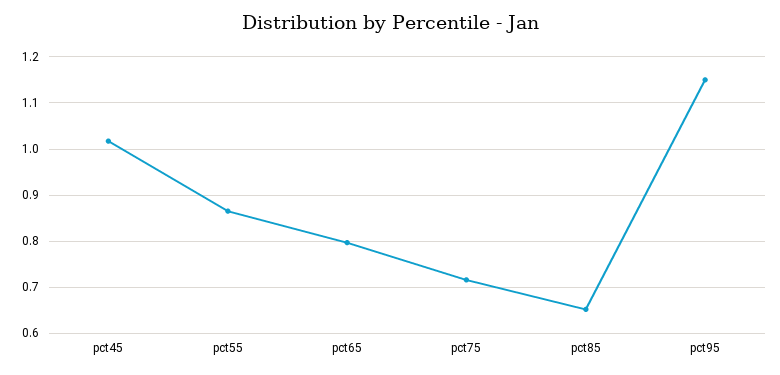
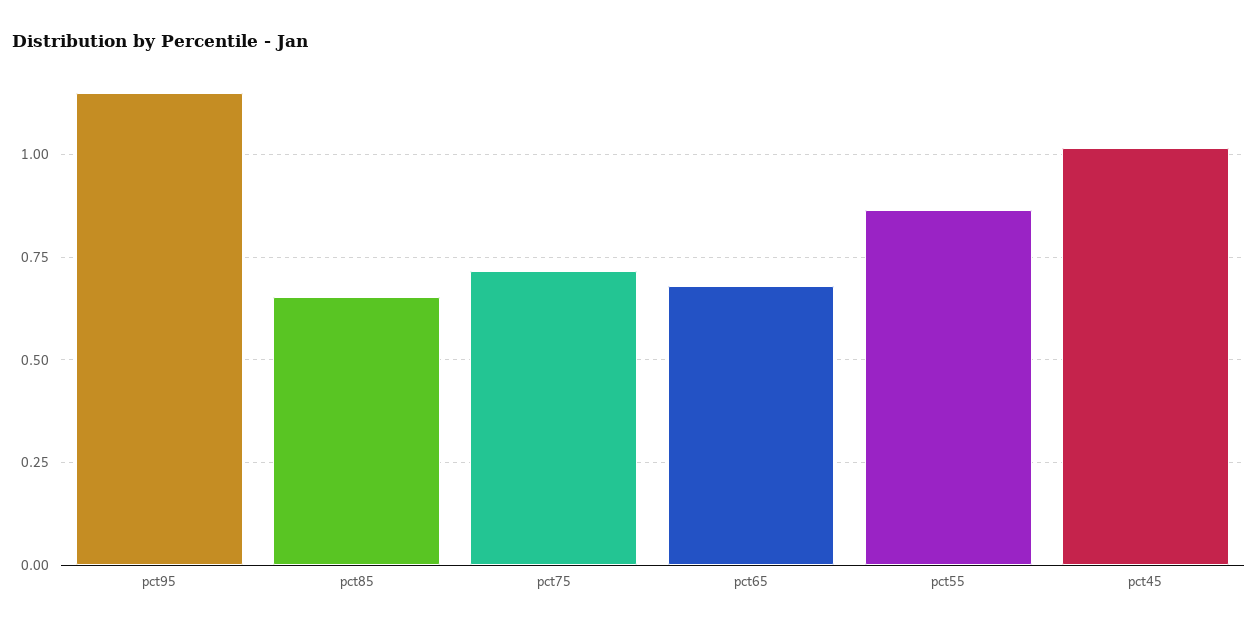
pct65: 0.8 -> 0.675

